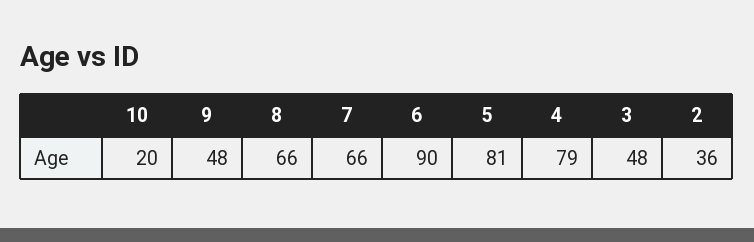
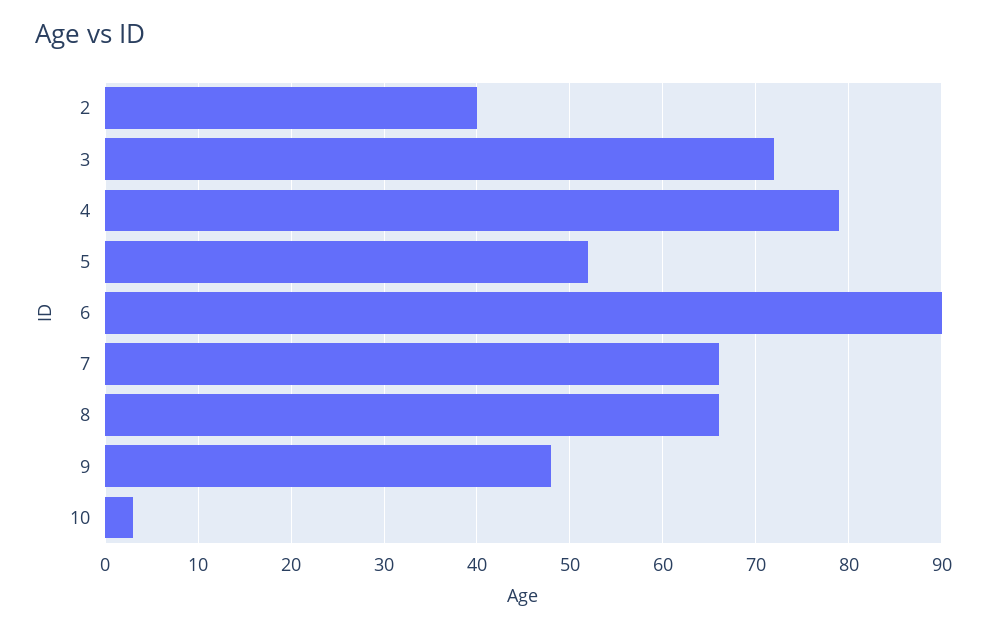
10: 20 -> 3
5: 81 -> 52
3: 48 -> 72
2: 36 -> 40

